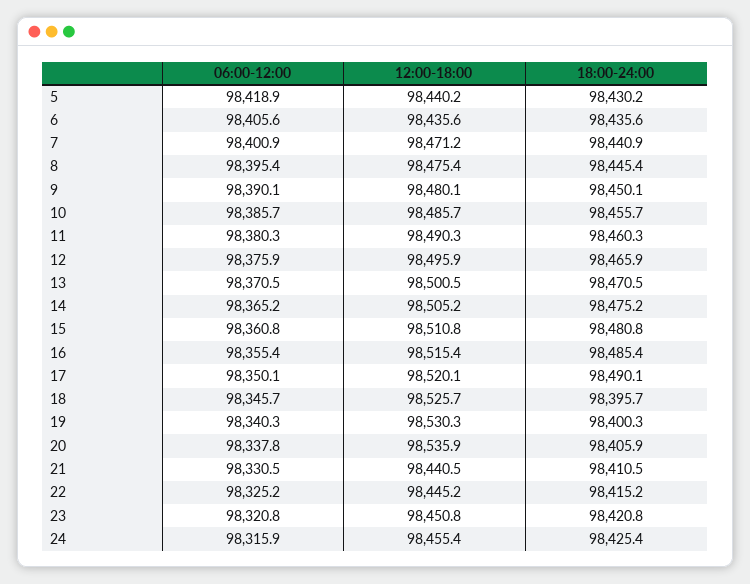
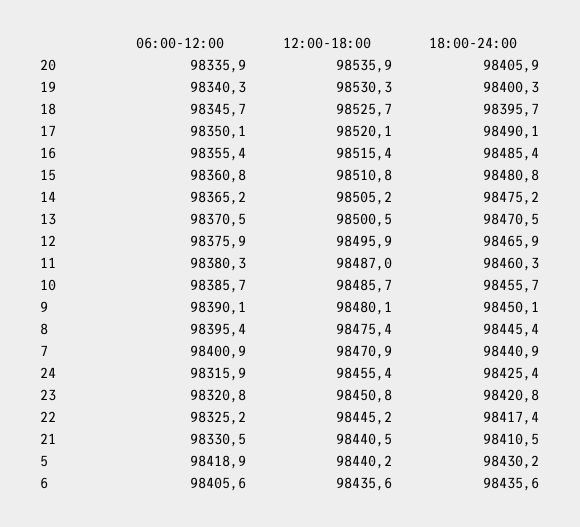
12:00-18:00, 7: 98471.2 -> 98470.9
12:00-18:00, 11: 98490.3 -> 98487
06:00-12:00, 20: 98337.8 -> 98335.9
18:00-24:00, 22: 98415.2 -> 98417.4

